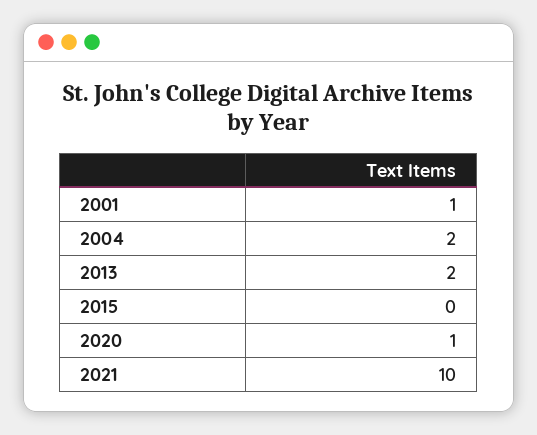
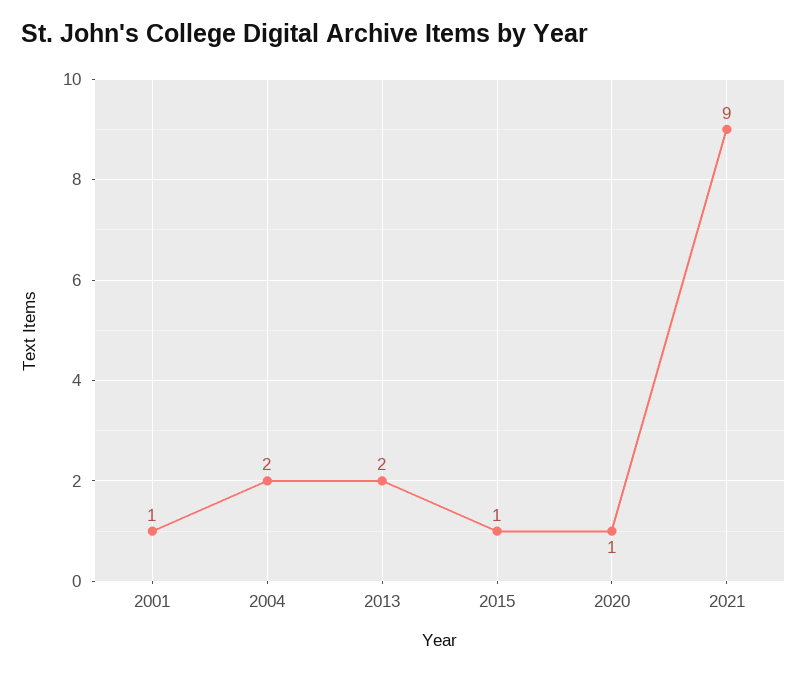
2015: 0 -> 1
2021: 10 -> 9

